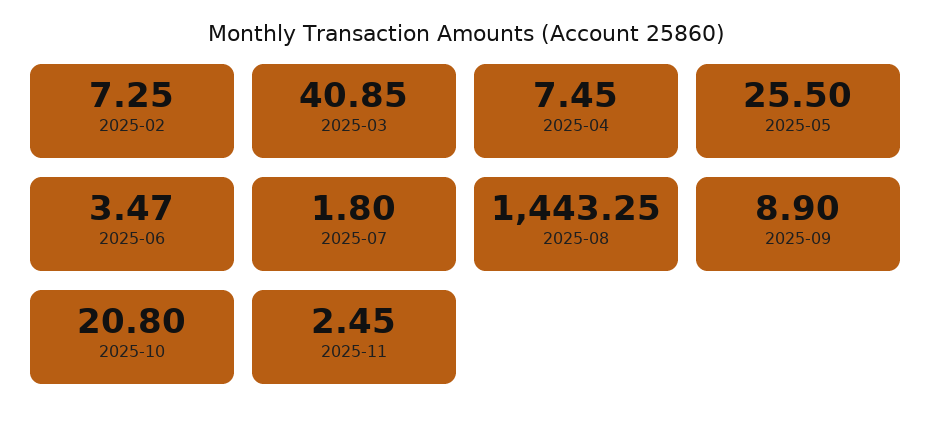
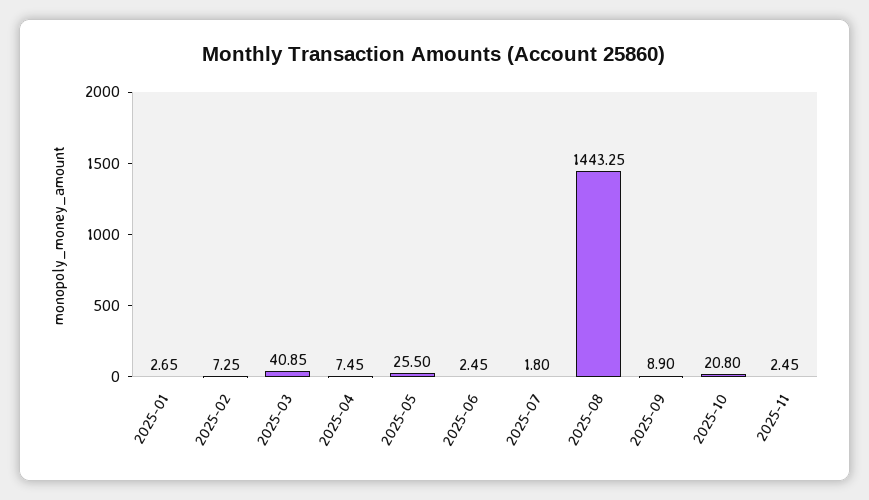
2025-06: 3.47 -> 2.45
2025-01: none -> 2.65

